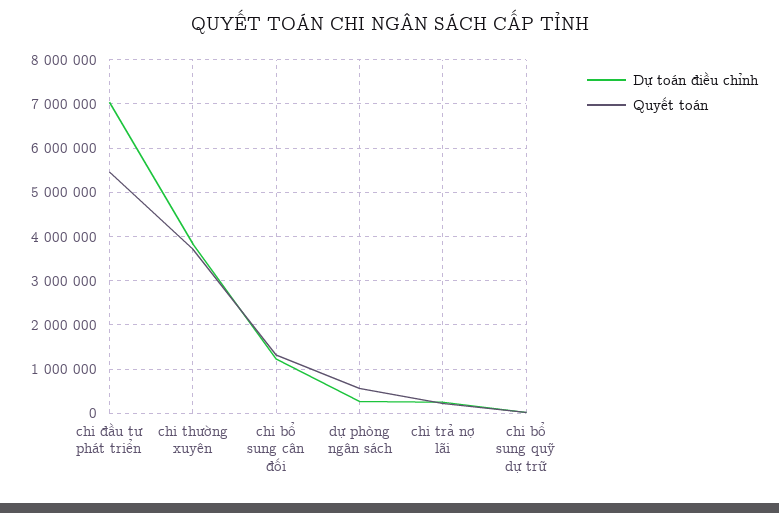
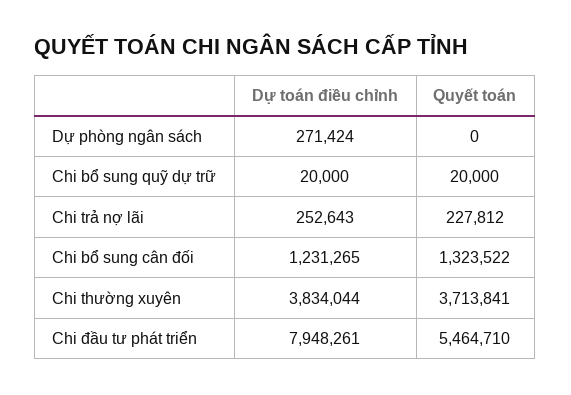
Dự toán điều chỉnh, chi đầu tư phát triển: 7000000 -> 7948261
Quyết toán, dự phòng ngân sách: 600000 -> 0

